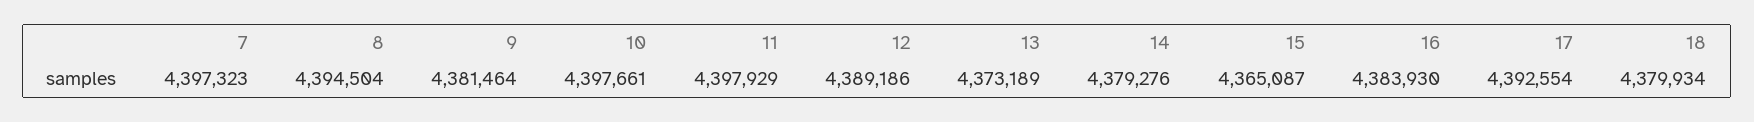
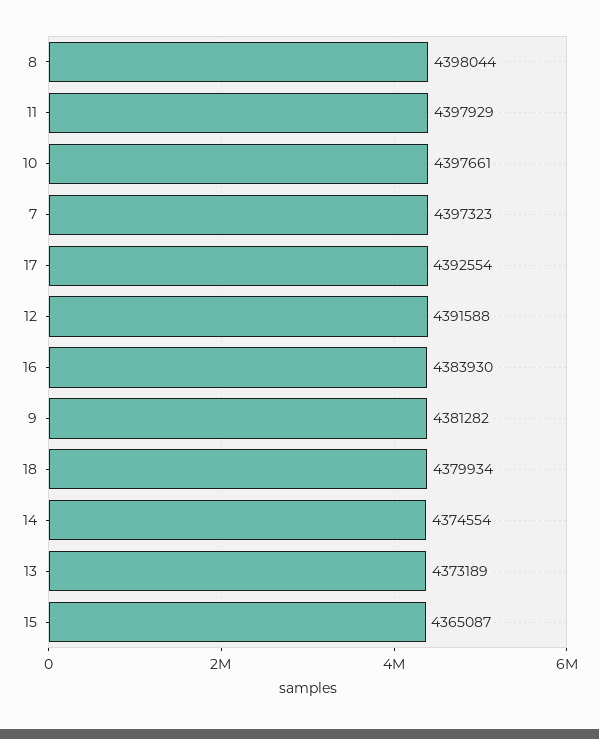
8: 4394504 -> 4398044
9: 4381464 -> 4381282
12: 4389186 -> 4391588
14: 4379276 -> 4374554

